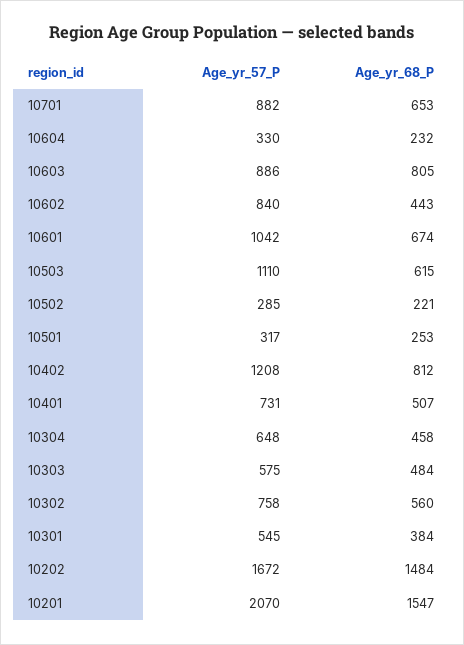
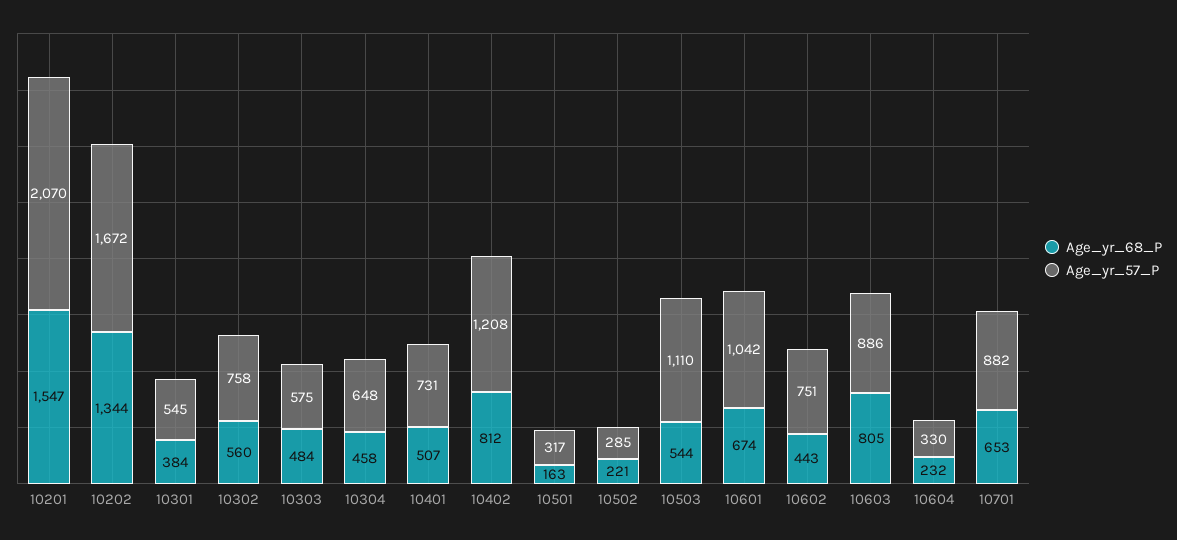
Age_yr_57_P, 10602: 840 -> 751
Age_yr_68_P, 10503: 615 -> 544
Age_yr_68_P, 10501: 253 -> 163
Age_yr_68_P, 10202: 1484 -> 1344

